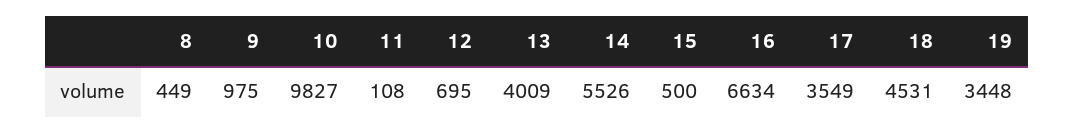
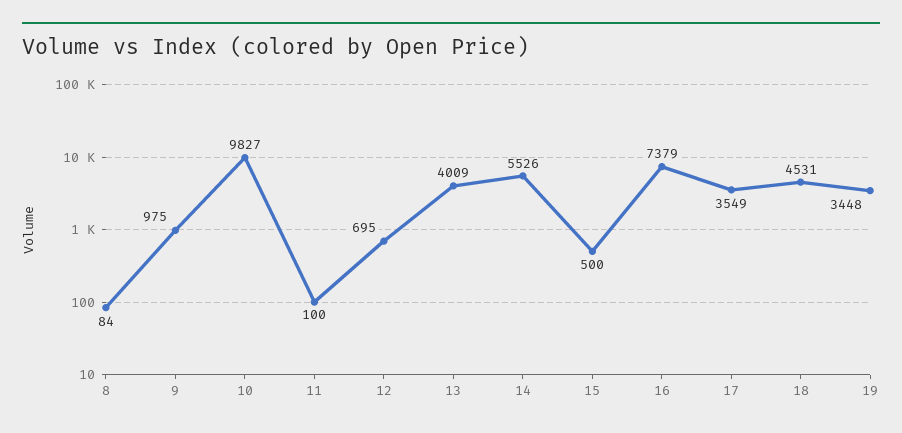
8: 449 -> 84
11: 108 -> 100
16: 6634 -> 7379

